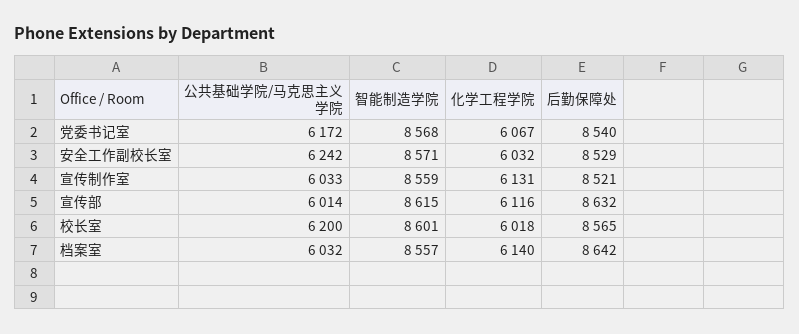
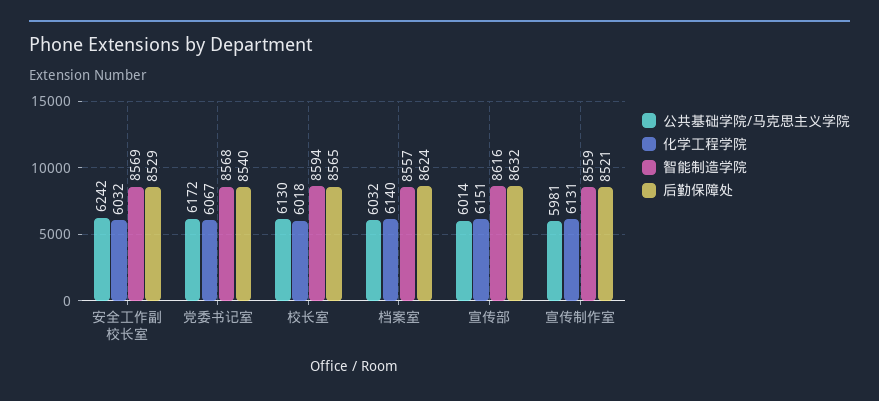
智能制造学院, 安全工作副校长室: 8571 -> 8569
公共基础学院/马克思主义学院, 宣传制作室: 6033 -> 5981
智能制造学院, 宣传部: 8615 -> 8616
化学工程学院, 宣传部: 6116 -> 6151
公共基础学院/马克思主义学院, 校长室: 6200 -> 6130
智能制造学院, 校长室: 8601 -> 8594
后勤保障处, 档案室: 8642 -> 8624

